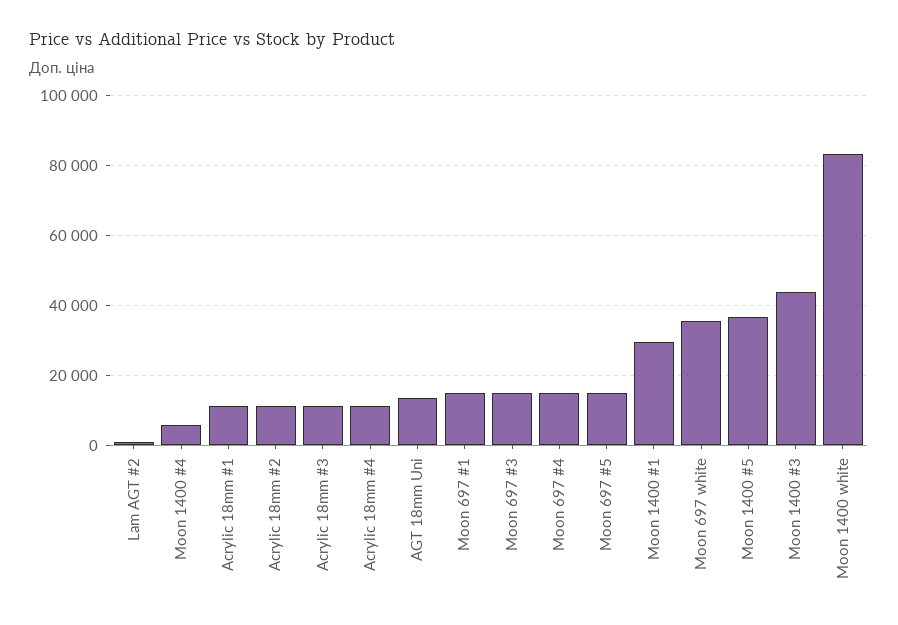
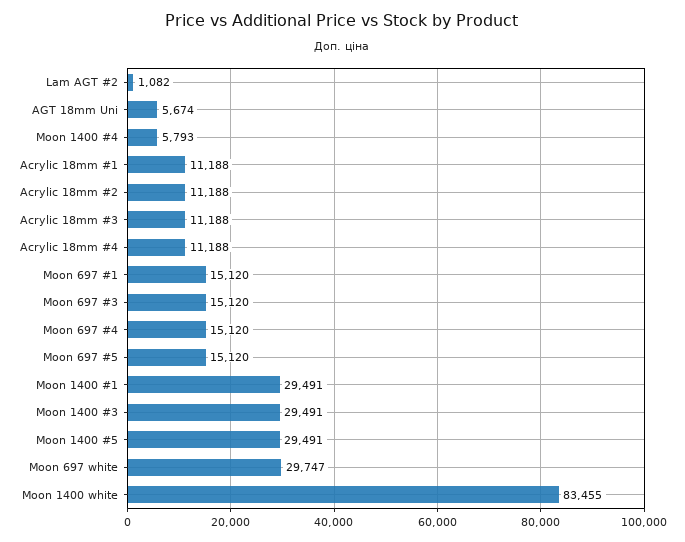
AGT 18mm Uni: 14000 -> 5674
Moon 697 white: 36000 -> 29747
Moon 1400 #5: 36000 -> 29491
Moon 1400 #3: 44000 -> 29491

